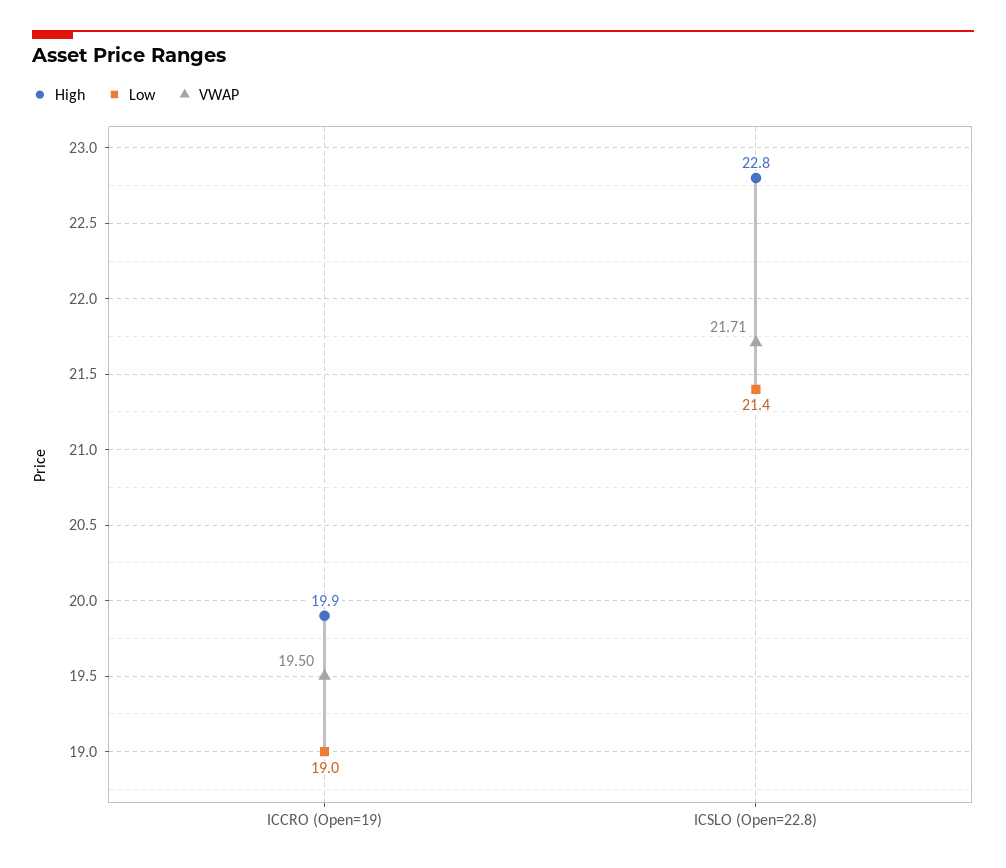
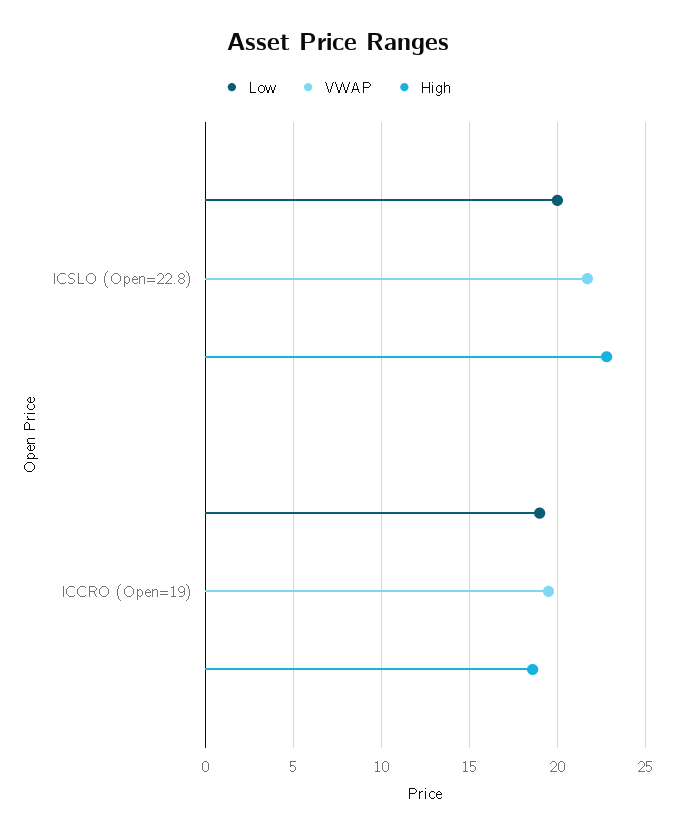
High, ICCRO (Open=19): 19.9 -> 18.5
Low, ICSLO (Open=22.8): 21.4 -> 20

